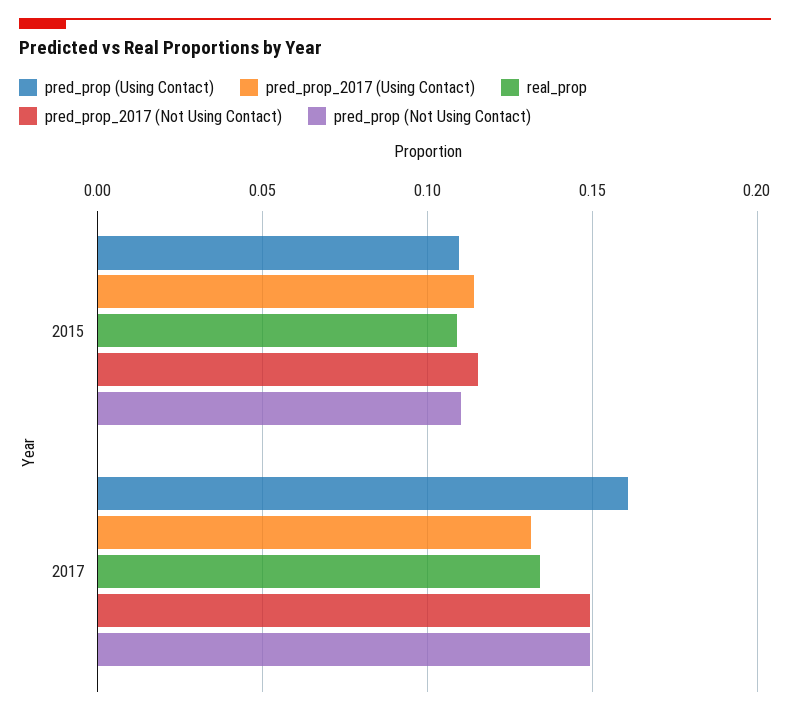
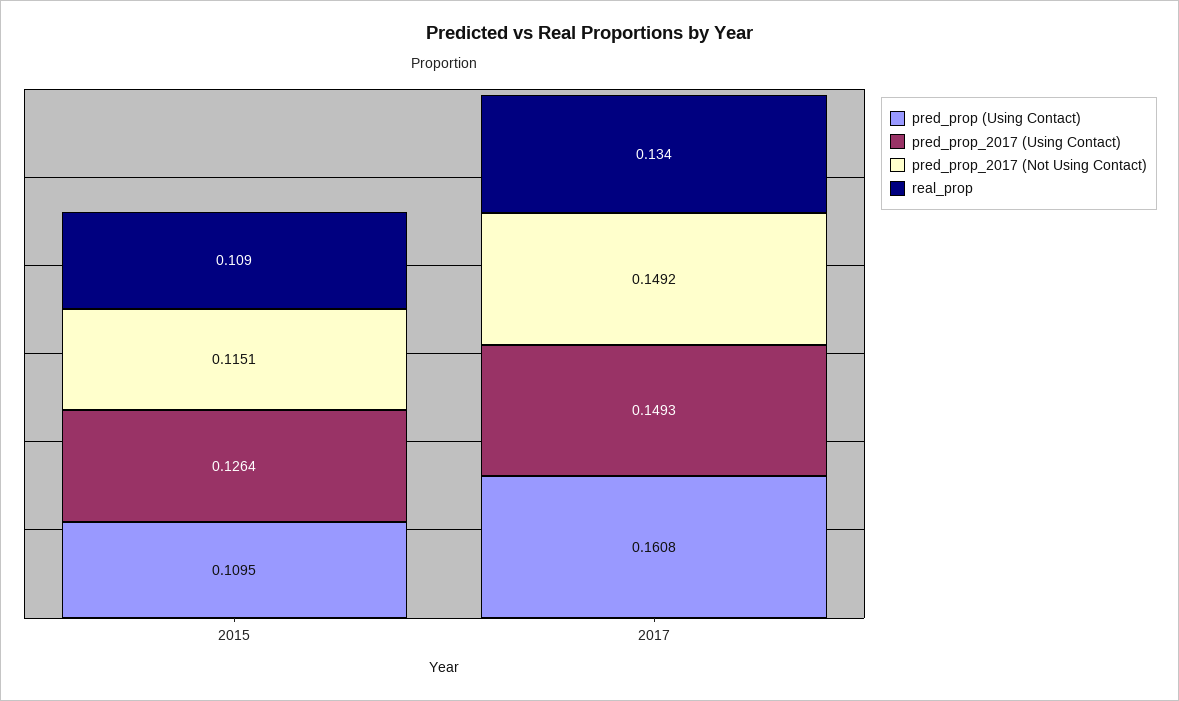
pred_prop_2017 (Using Contact), 2015: 0.115 -> 0.1264
pred_prop (Not Using Contact), 2015: 0.11 -> none
pred_prop_2017 (Using Contact), 2017: 0.13 -> 0.1493
pred_prop (Not Using Contact), 2017: 0.15 -> none

